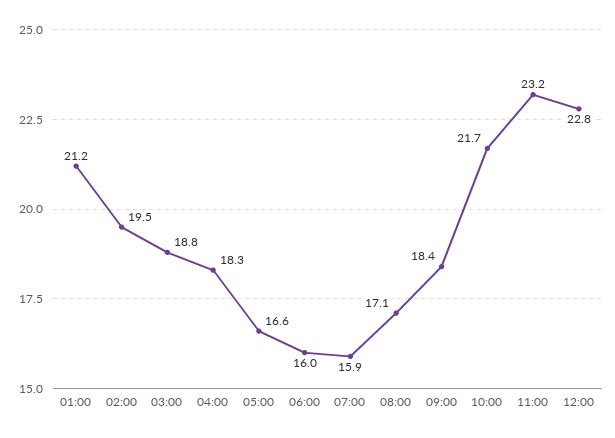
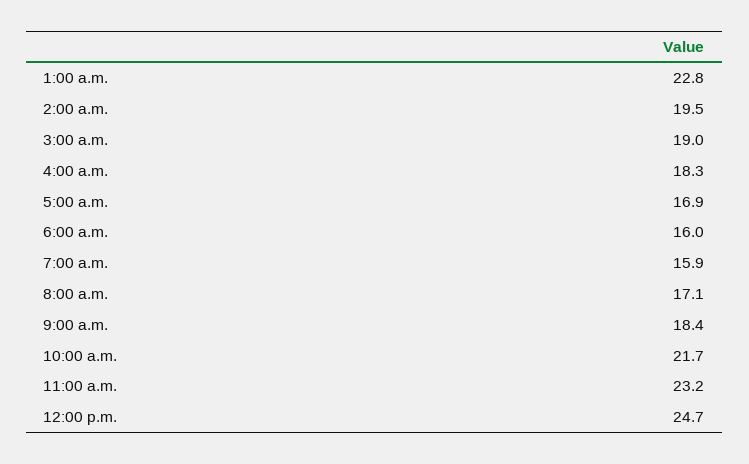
01:00: 21.2 -> 22.8
03:00: 18.8 -> 19
05:00: 16.6 -> 16.9
12:00: 22.8 -> 24.7

